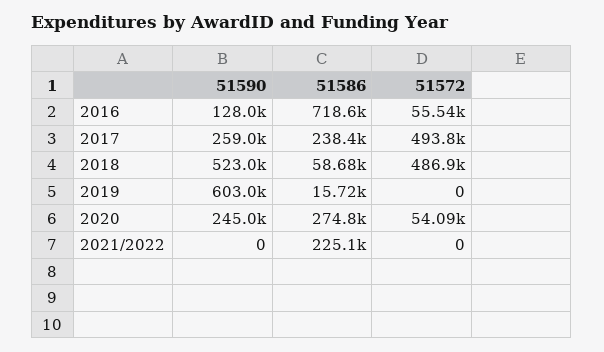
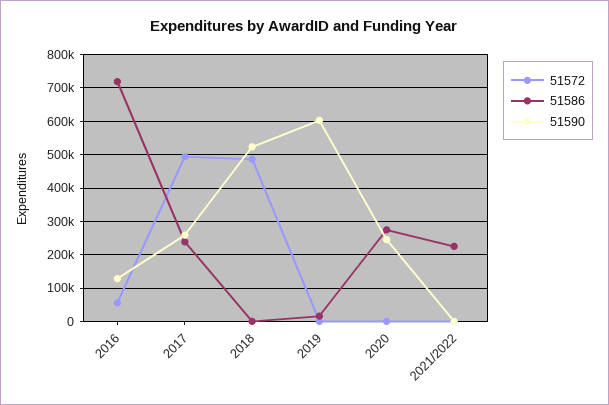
51586, 2018: 58680 -> 0
51572, 2020: 54090 -> 0

